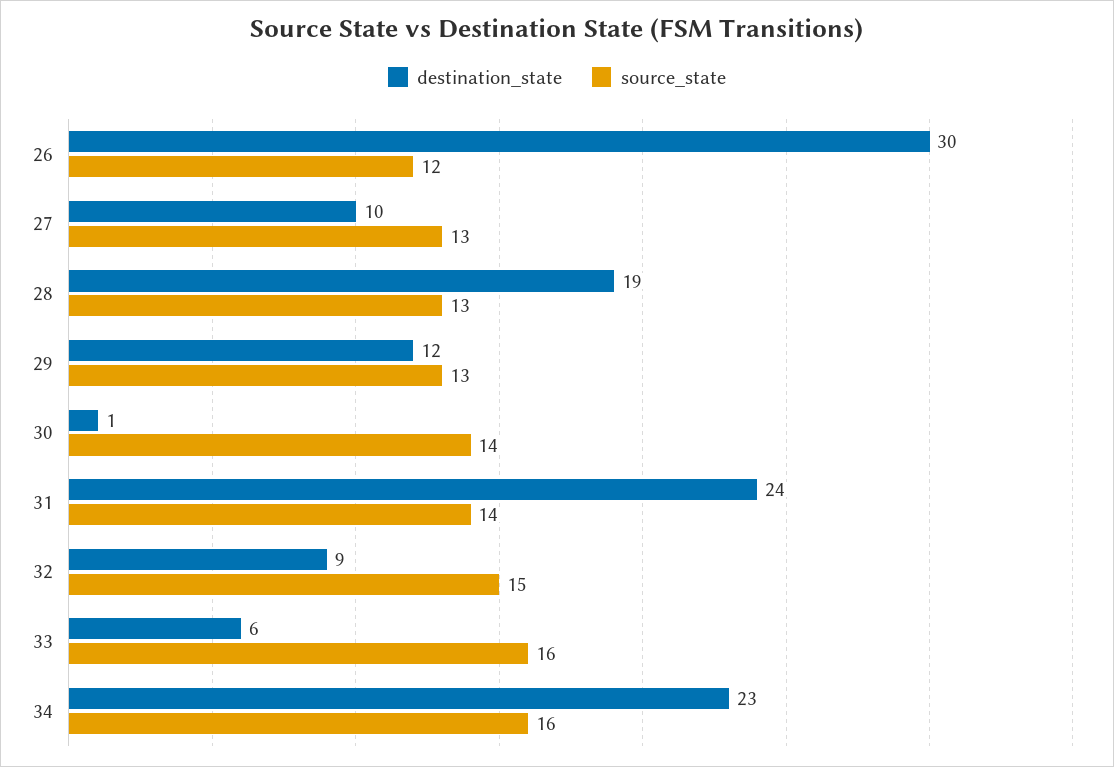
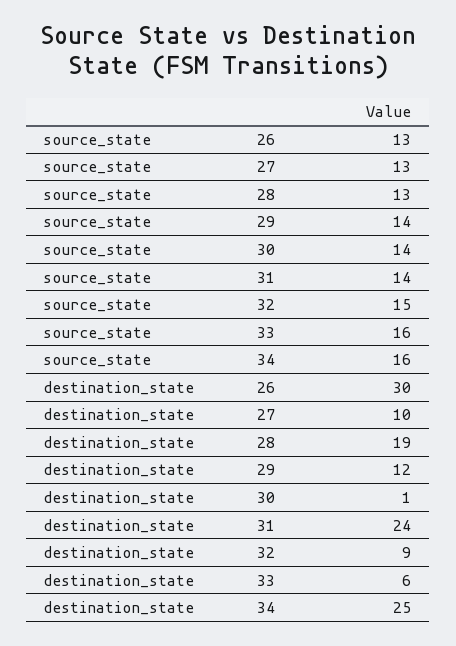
source_state, 26: 12 -> 13
source_state, 29: 13 -> 14
destination_state, 34: 23 -> 25

